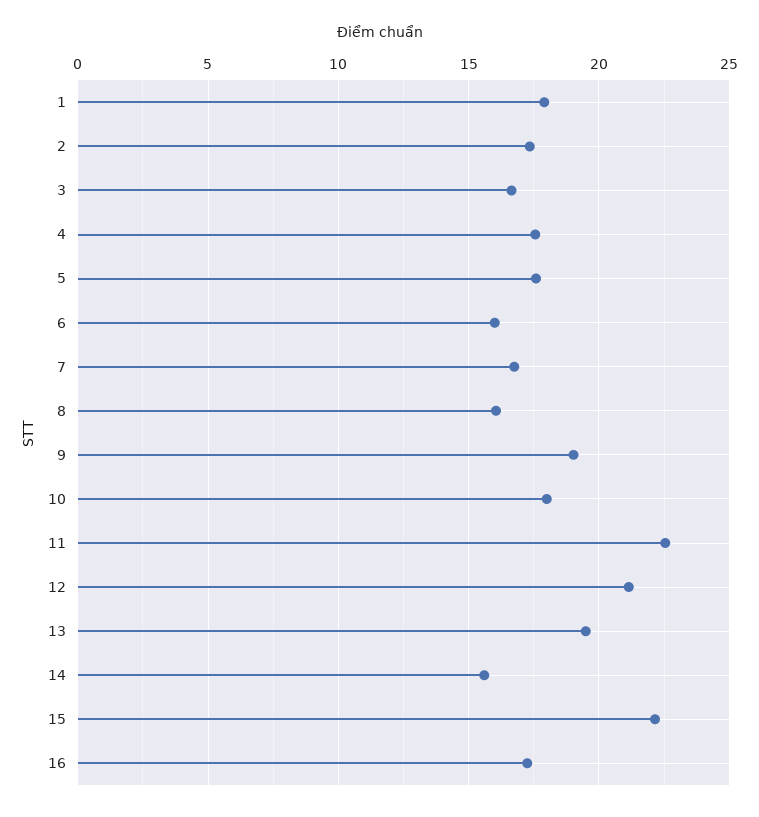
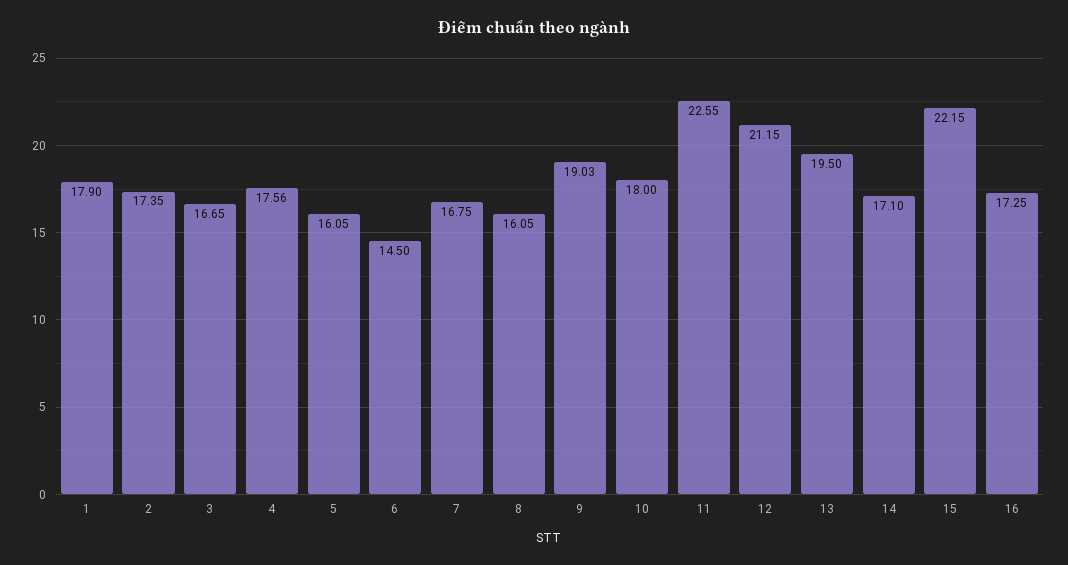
5: 17.5 -> 16.05
6: 16 -> 14.5
14: 15.5 -> 17.1

